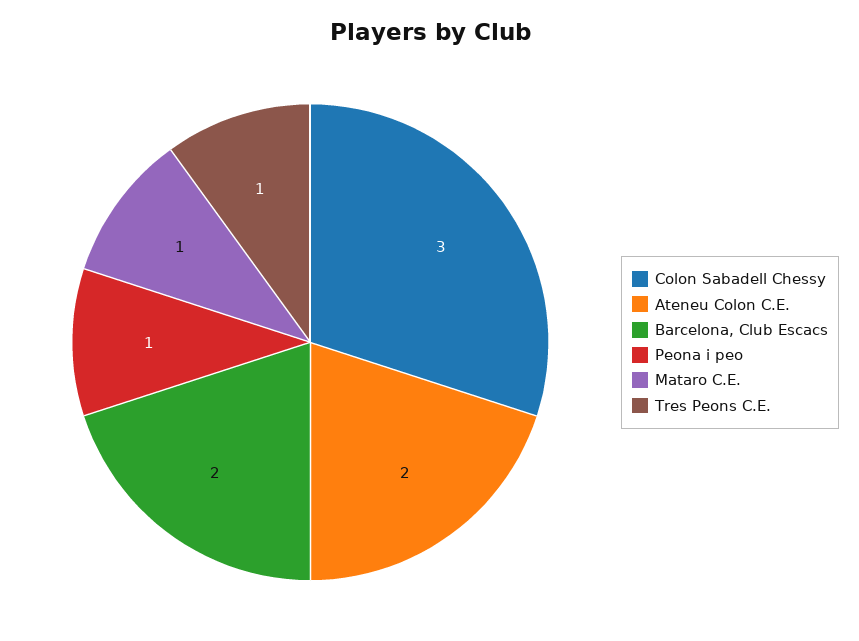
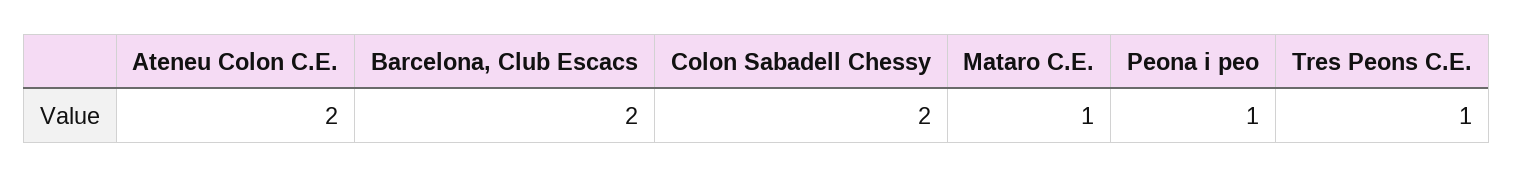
Colon Sabadell Chessy: 3 -> 2

